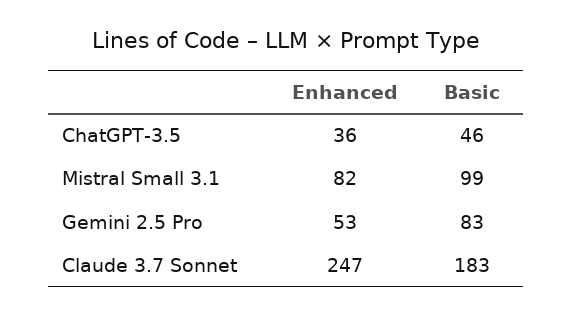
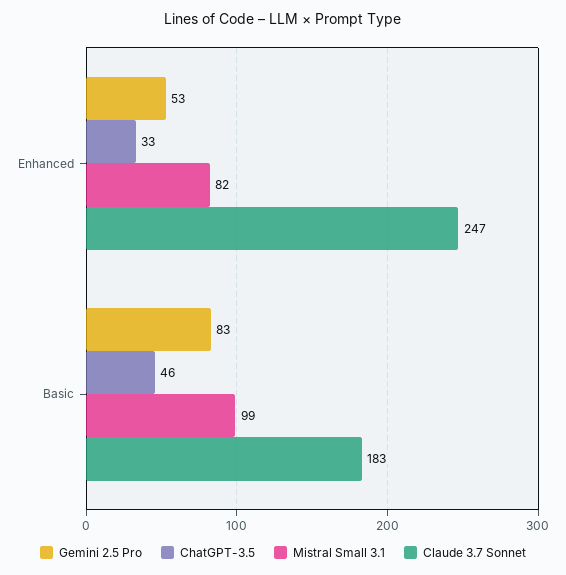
ChatGPT-3.5, Enhanced: 36 -> 33

